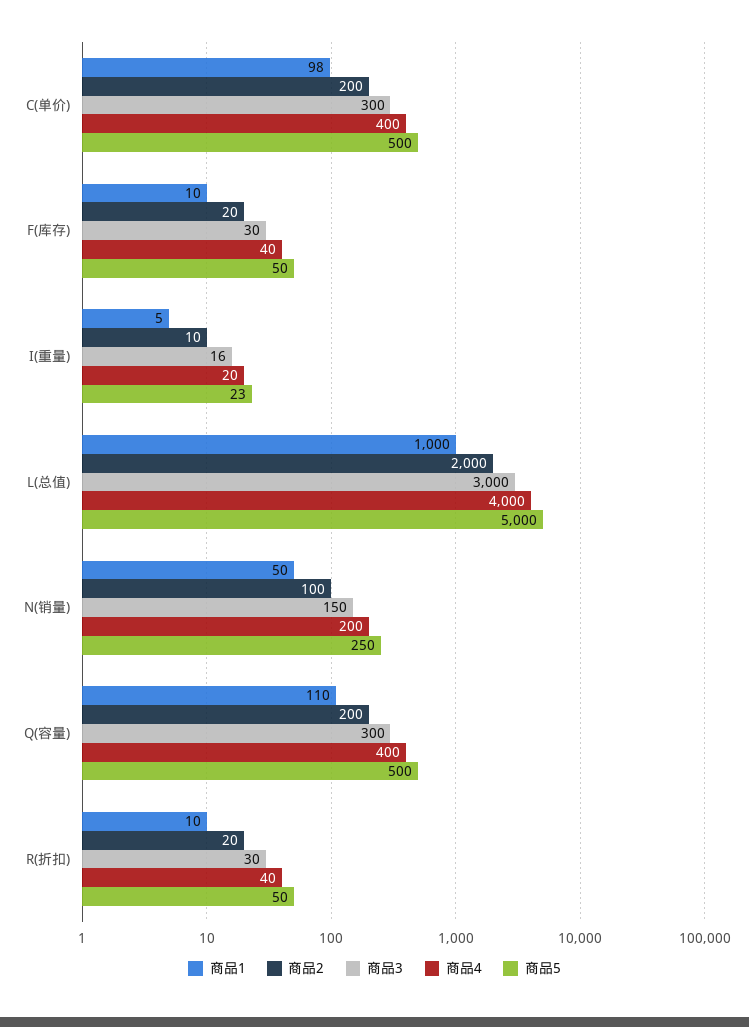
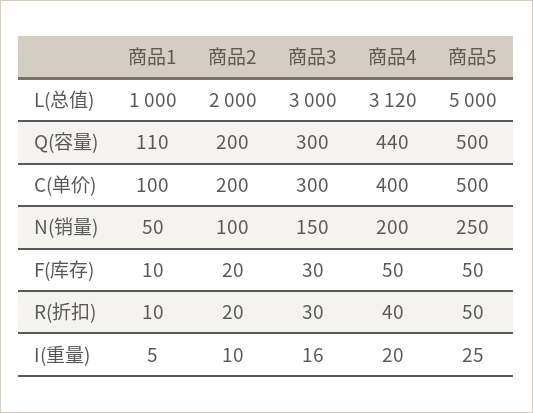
商品1, C(单价): 98 -> 100
商品4, F(库存): 40 -> 50
商品5, I(重量): 23 -> 25
商品4, L(总值): 4000 -> 3120
商品4, Q(容量): 400 -> 440

